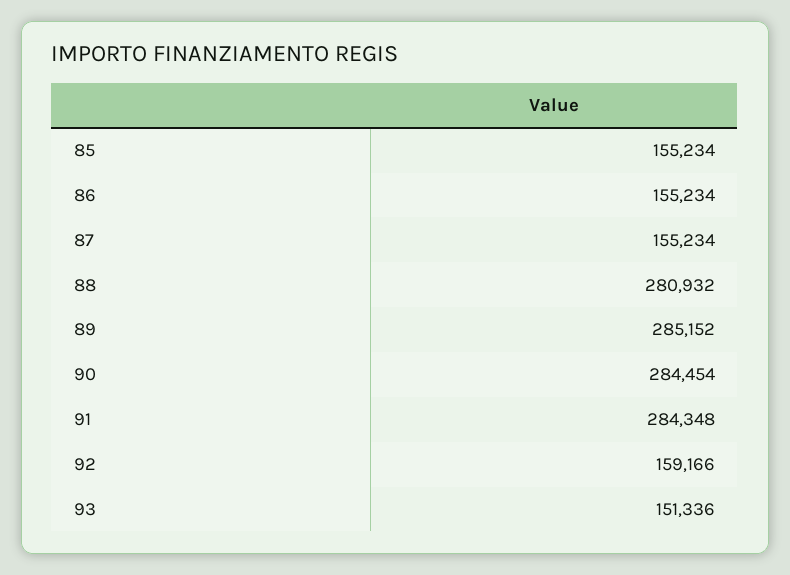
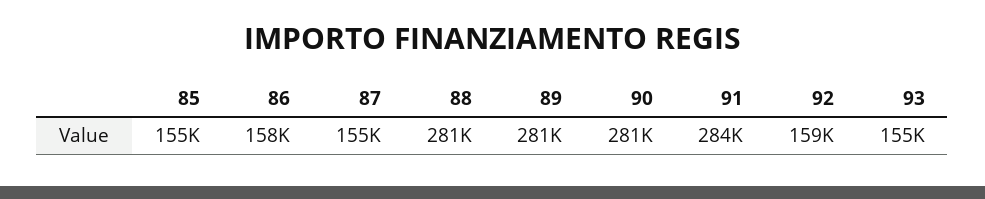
86: 155234 -> 158000
89: 285152 -> 281000
90: 284454 -> 281000
93: 151336 -> 155000

